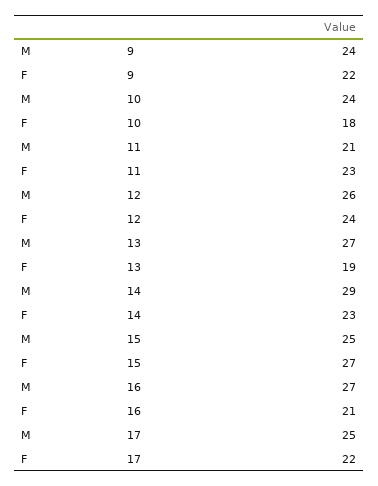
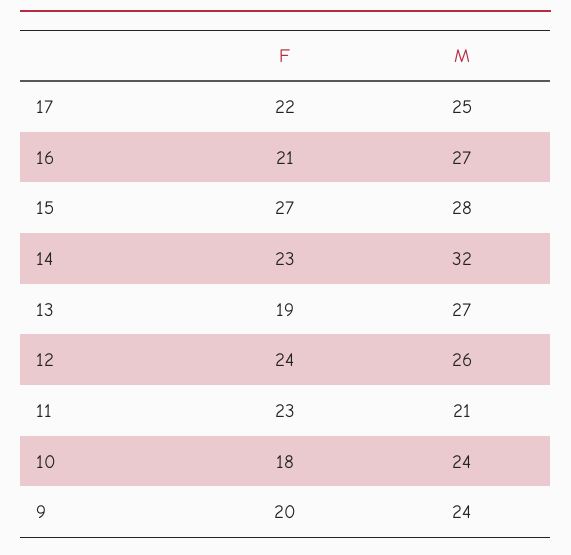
F, 9: 22 -> 20
M, 14: 29 -> 32
M, 15: 25 -> 28

